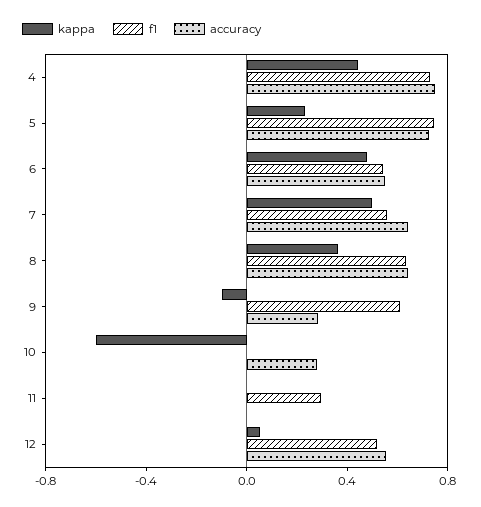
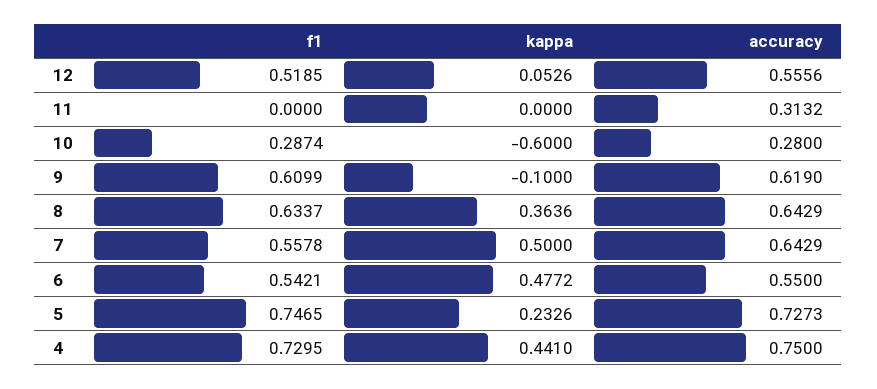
accuracy, 9: 0.3 -> 0.619
f1, 10: 0 -> 0.2874
f1, 11: 0.3 -> 0
accuracy, 11: 0 -> 0.3132

